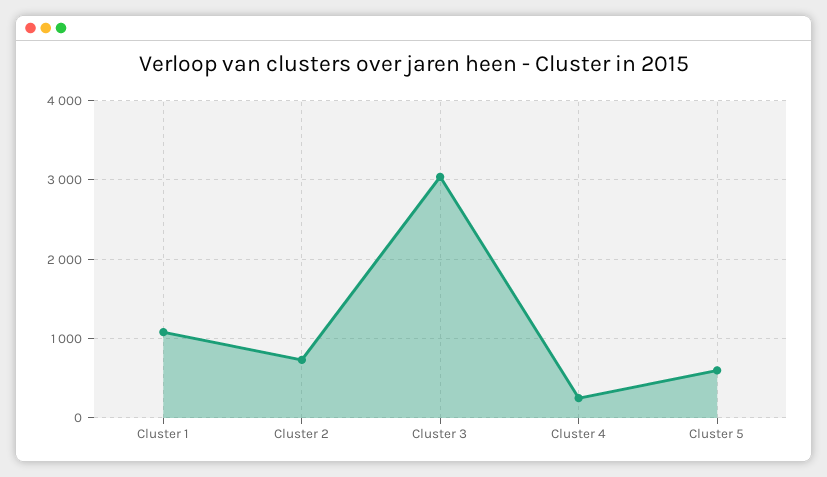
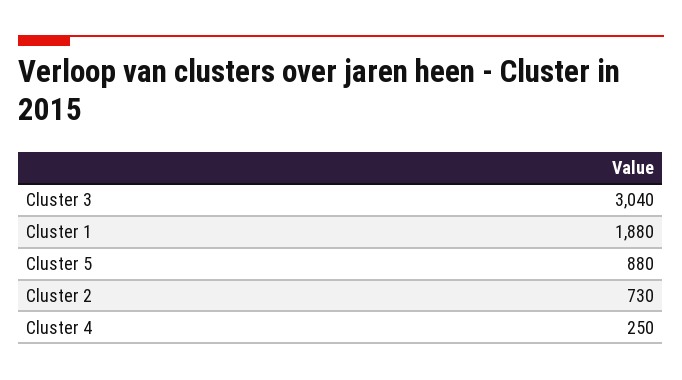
Cluster 1: 1100 -> 1880
Cluster 5: 600 -> 880

